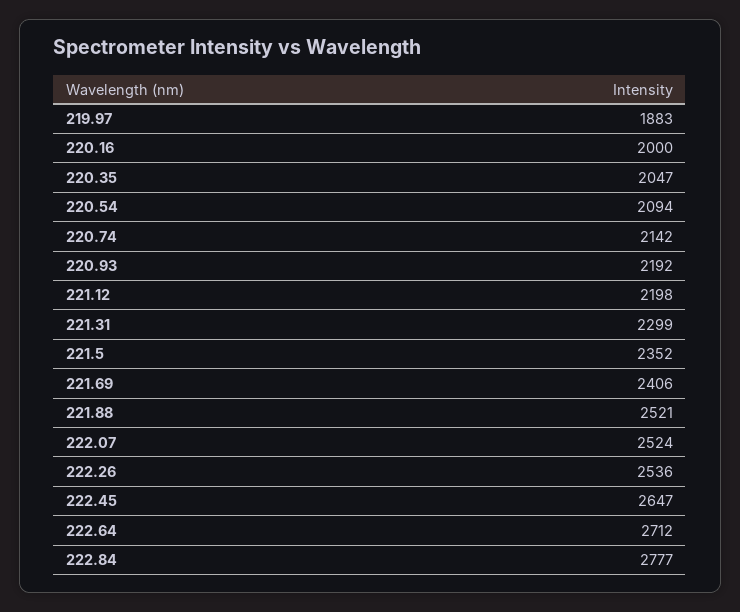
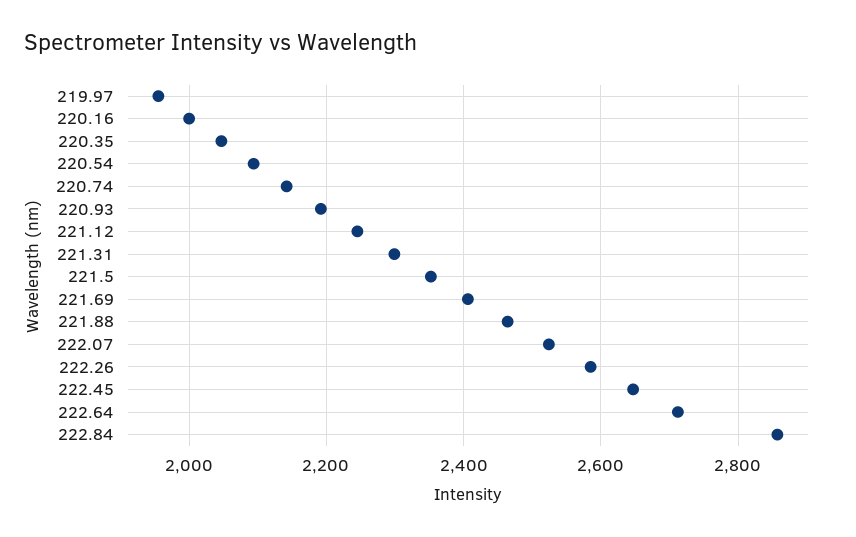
219.97: 1883 -> 1960
221.12: 2198 -> 2240
221.88: 2521 -> 2460
222.26: 2536 -> 2580
222.84: 2777 -> 2860

